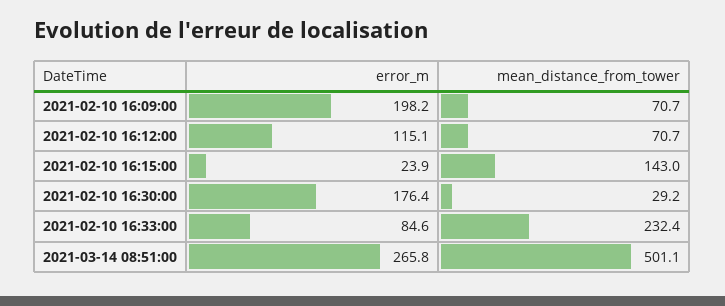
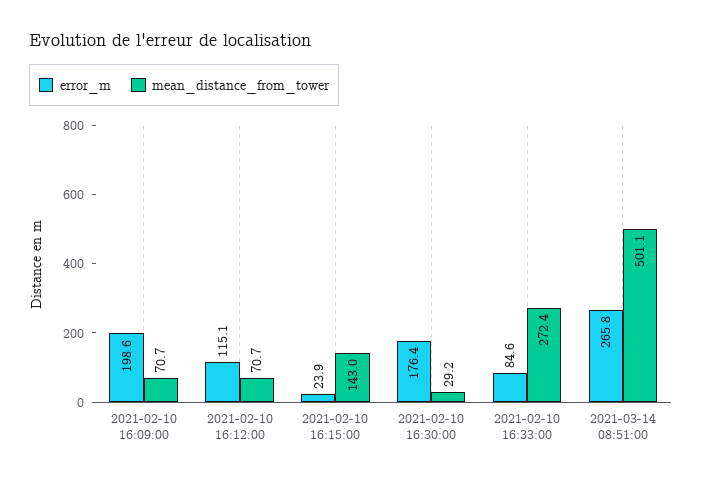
error_m, 2021-02-10 16:09:00: 198.2 -> 198.6
mean_distance_from_tower, 2021-02-10 16:33:00: 232.4 -> 272.4

